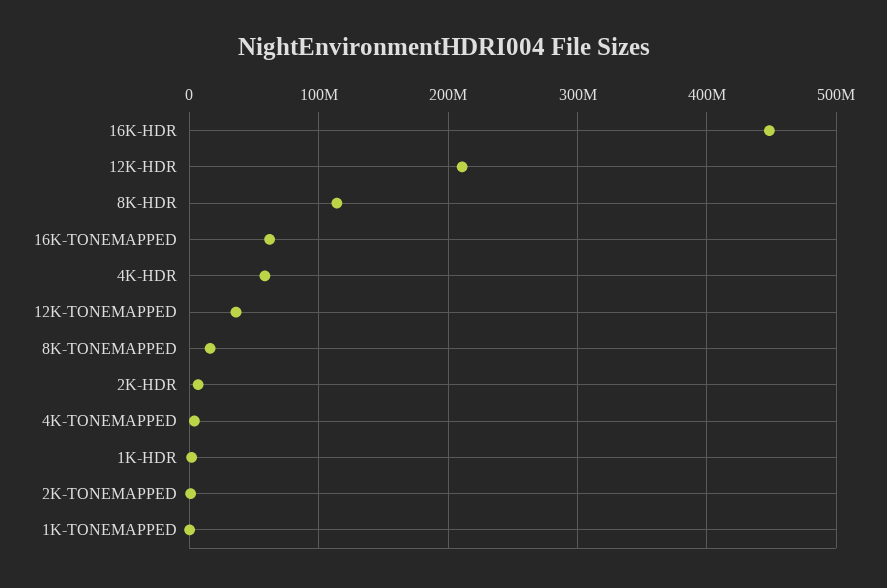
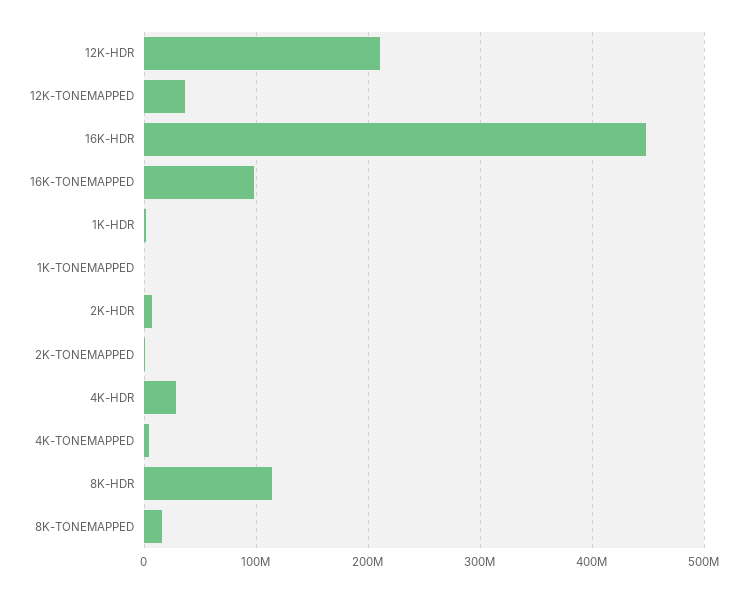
16K-TONEMAPPED: 60000000 -> 100000000
4K-HDR: 60000000 -> 30000000

